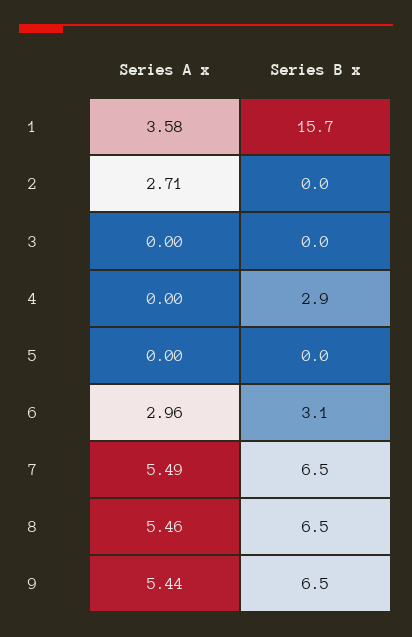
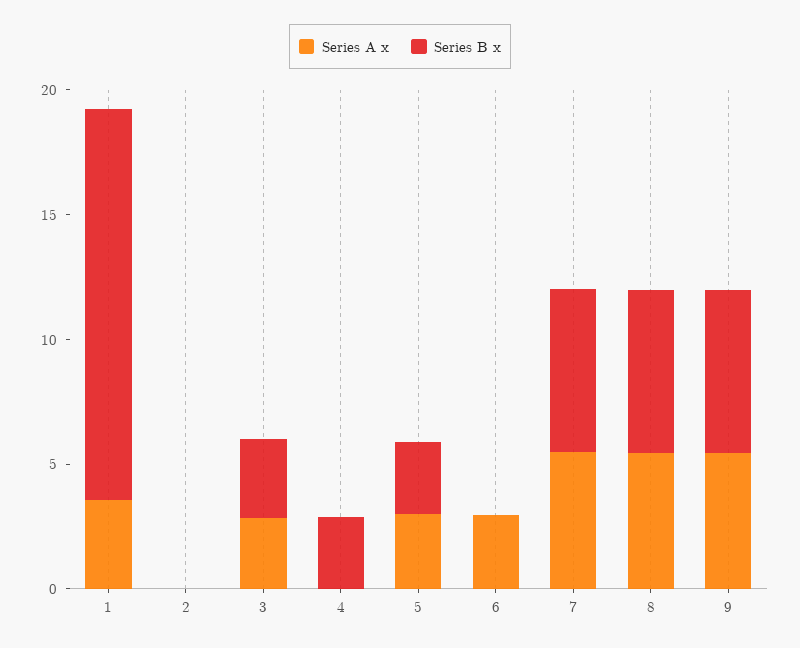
Series A x, 2: 2.71 -> 0
Series A x, 3: 0 -> 3
Series B x, 3: 0 -> 3
Series A x, 5: 0 -> 3
Series B x, 5: 0 -> 3
Series B x, 6: 3.1 -> 0

